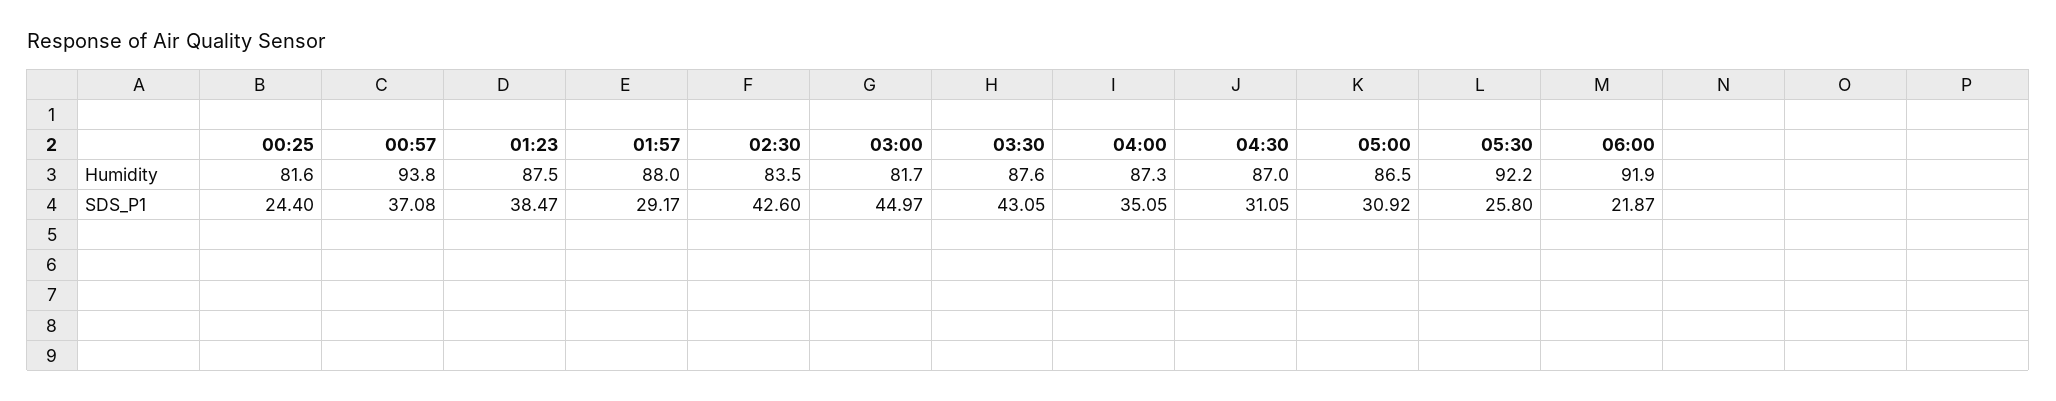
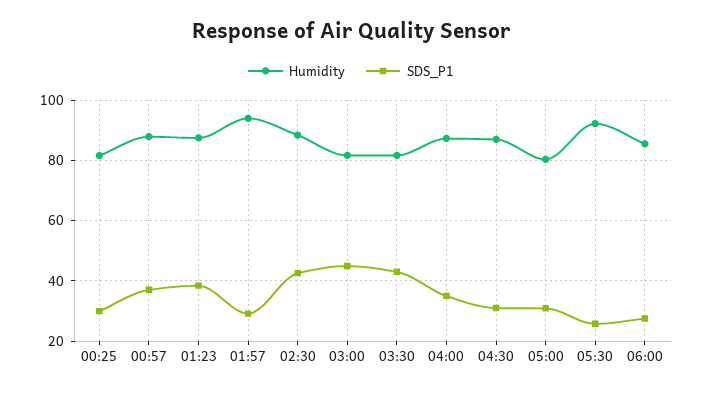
Humidity, 00:57: 93.8 -> 88
Humidity, 01:57: 88 -> 94
Humidity, 02:30: 83.5 -> 88
Humidity, 03:30: 87.6 -> 82
Humidity, 05:00: 86.5 -> 80
Humidity, 06:00: 91.9 -> 86
SDS_P1, 00:25: 24.4 -> 30
SDS_P1, 06:00: 21.87 -> 28

